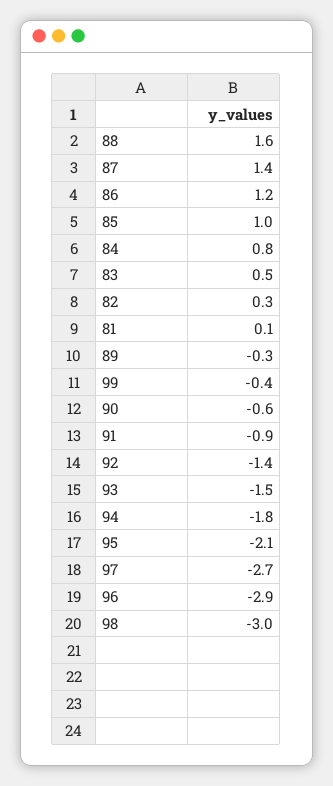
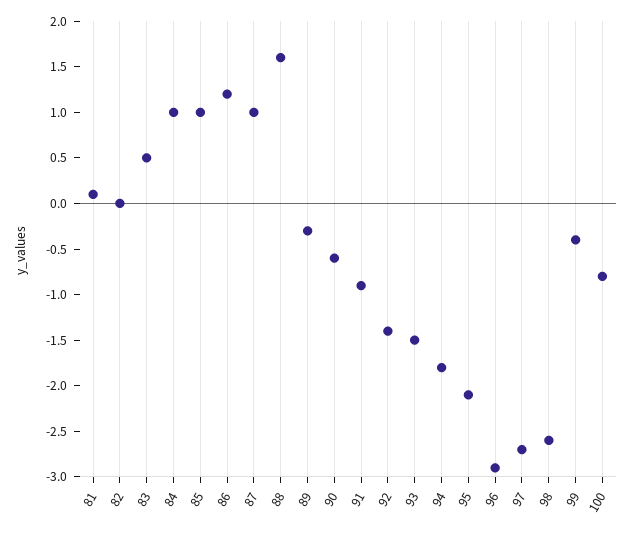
87: 1.4 -> 1
84: 0.8 -> 1
82: 0.3 -> 0
98: -3 -> -2.6
100: none -> -0.8

